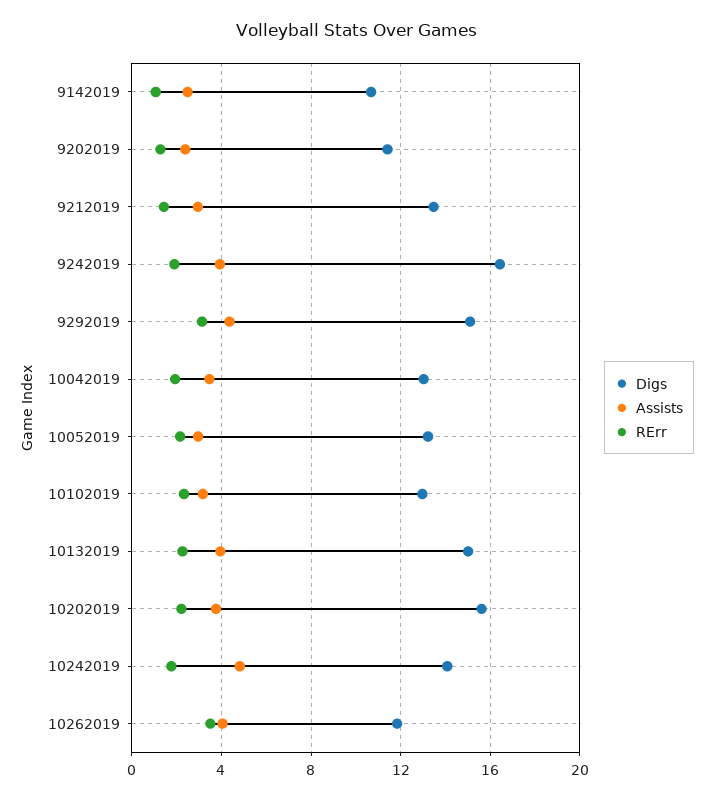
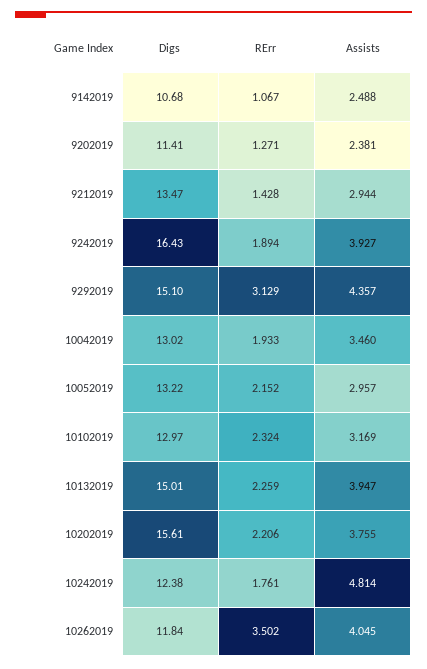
Digs, 10242019: 14 -> 12.38

